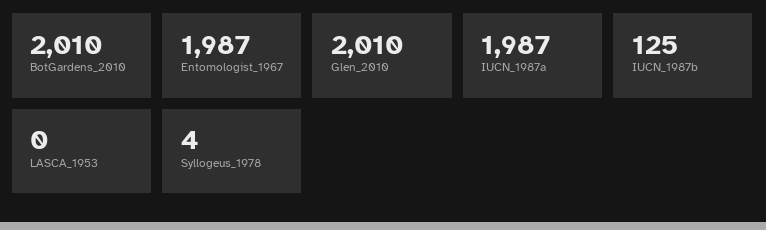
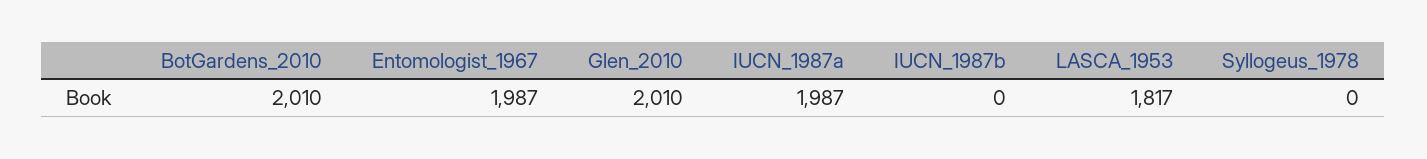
IUCN_1987b: 125 -> 0
LASCA_1953: 0 -> 1817
Syllogeus_1978: 4 -> 0

